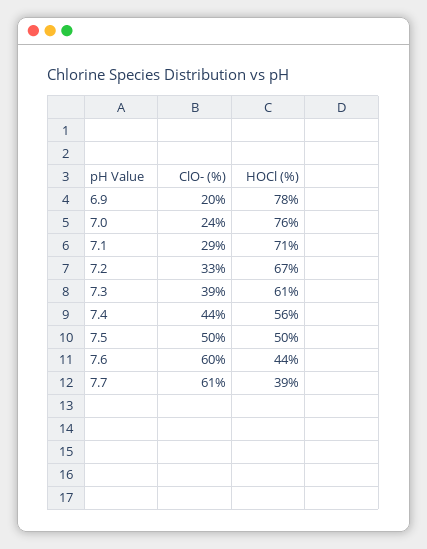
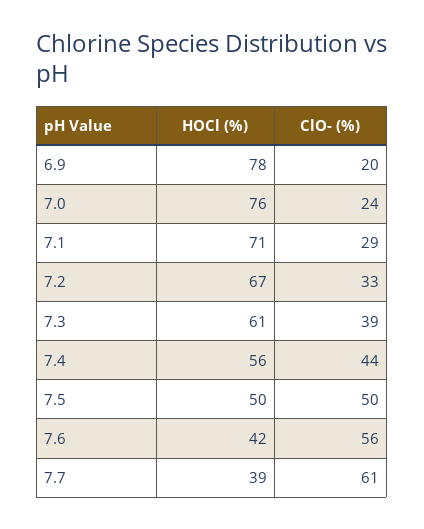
ClO- (%), 7.6: 60 -> 56
HOCl (%), 7.6: 44 -> 42

